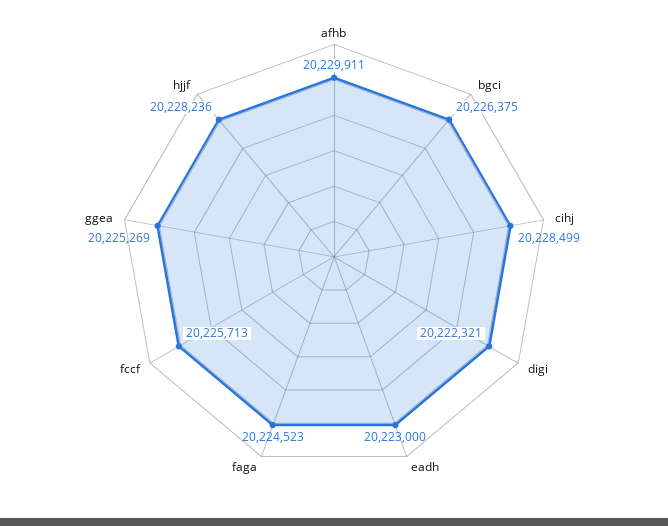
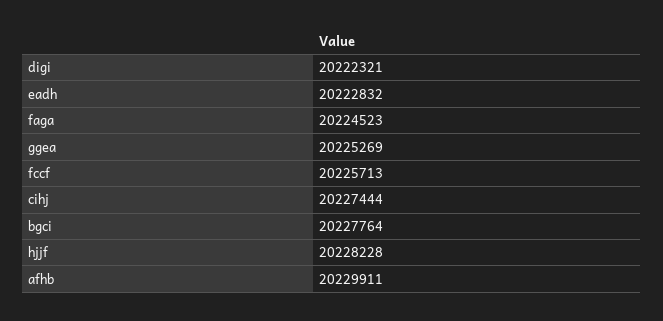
bgci: 20226375 -> 20227764
cihj: 20228499 -> 20227444
eadh: 20223000 -> 20222832
hjjf: 20228236 -> 20228228

